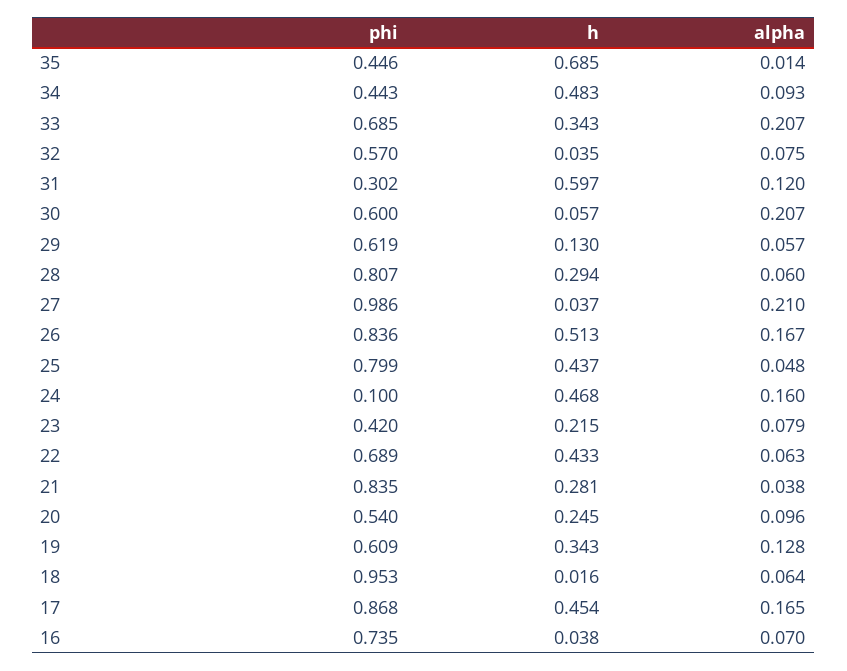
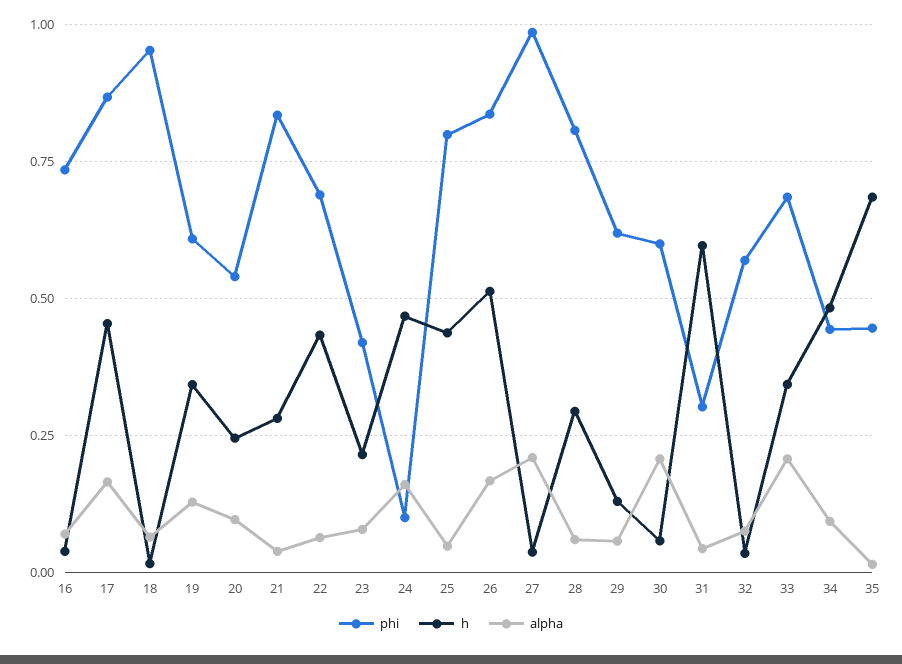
alpha, 31: 0.12 -> 0.05

